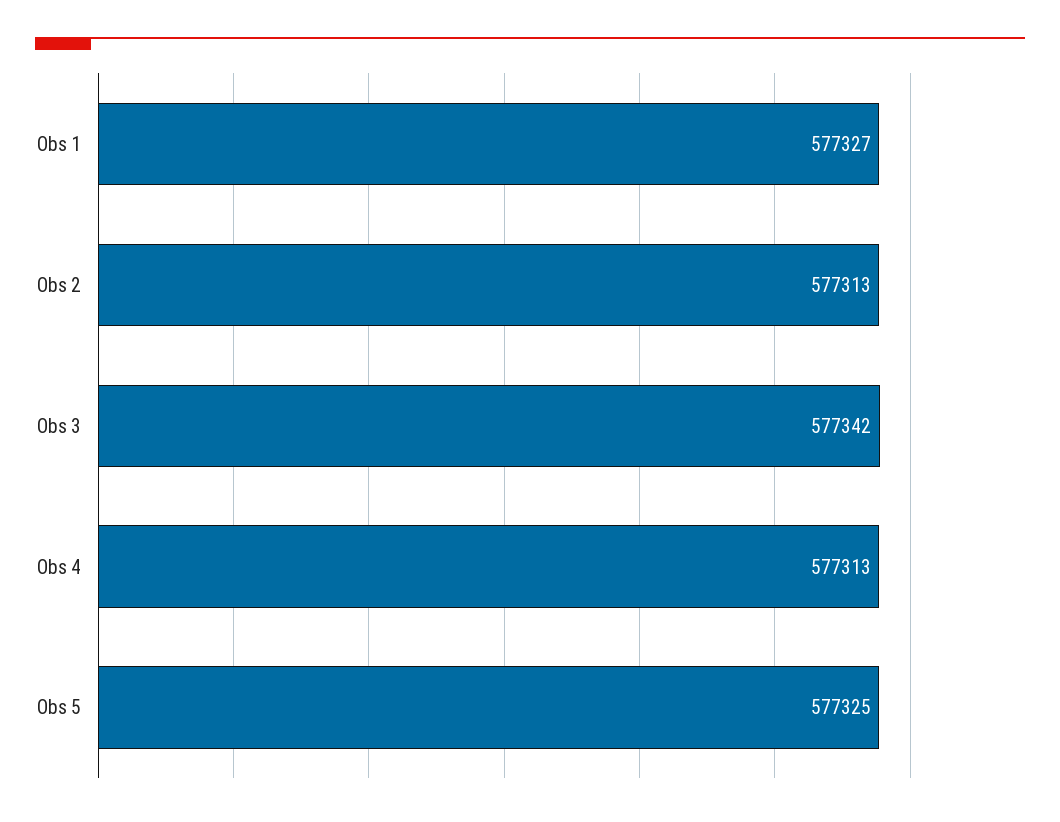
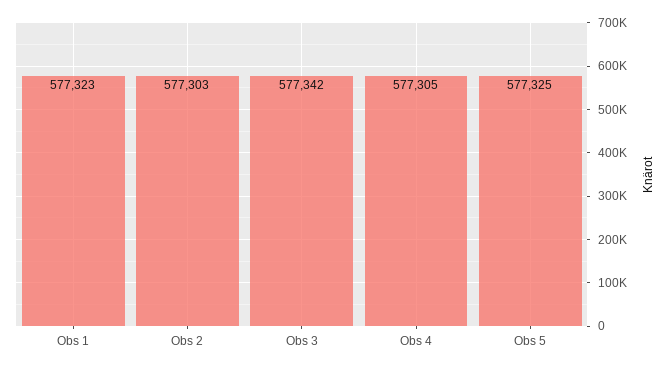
Obs 1: 577327 -> 577323
Obs 2: 577313 -> 577303
Obs 4: 577313 -> 577305

